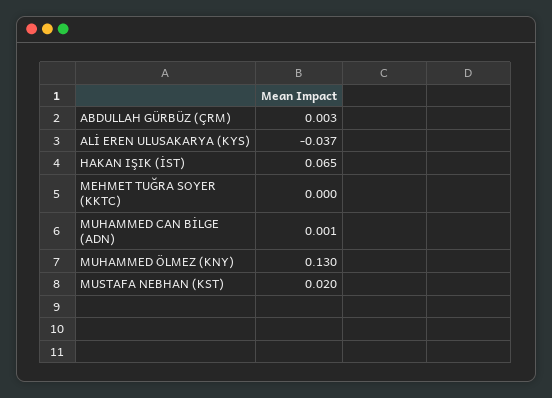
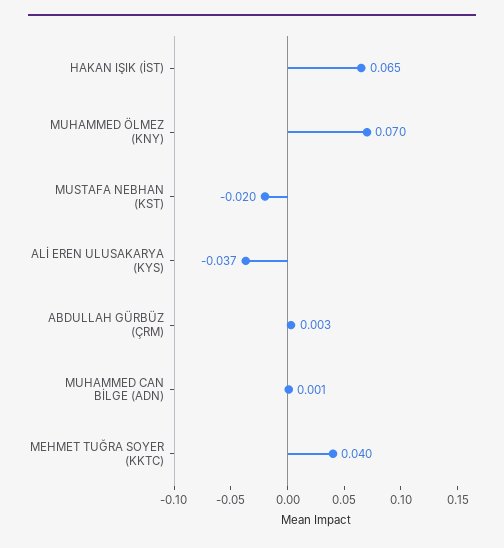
MEHMET TUĞRA SOYER (KKTC): 0 -> 0.04
MUHAMMED ÖLMEZ (KNY): 0.13 -> 0.07
MUSTAFA NEBHAN (KST): 0.02 -> -0.02

